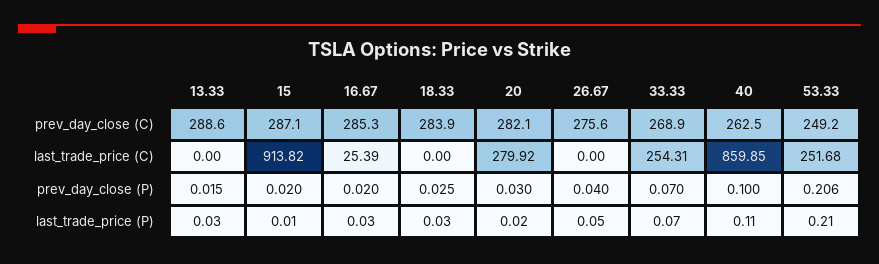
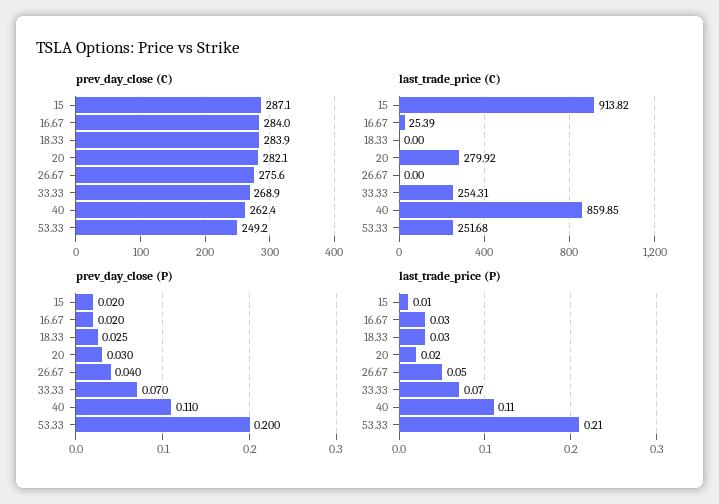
prev_day_close (C), 13.33: 288.6 -> none
prev_day_close (C), 16.67: 285.3 -> 284
prev_day_close (C), 40: 262.5 -> 262.4
last_trade_price (C), 13.33: 0 -> none
prev_day_close (P), 13.33: 0.015 -> none
prev_day_close (P), 40: 0.1 -> 0.11
prev_day_close (P), 53.33: 0.206 -> 0.2
last_trade_price (P), 13.33: 0.03 -> none

